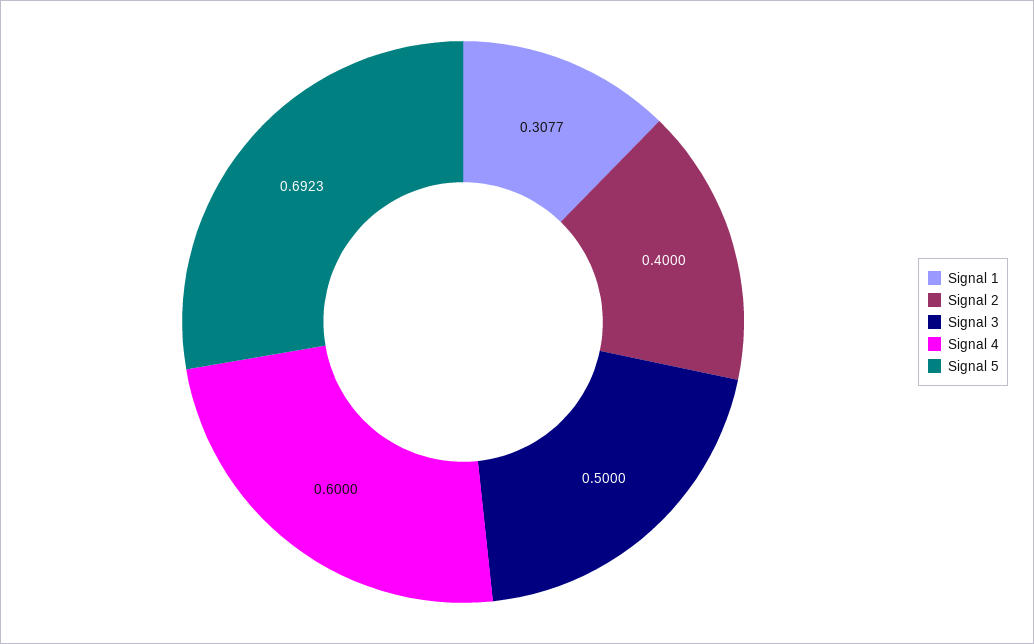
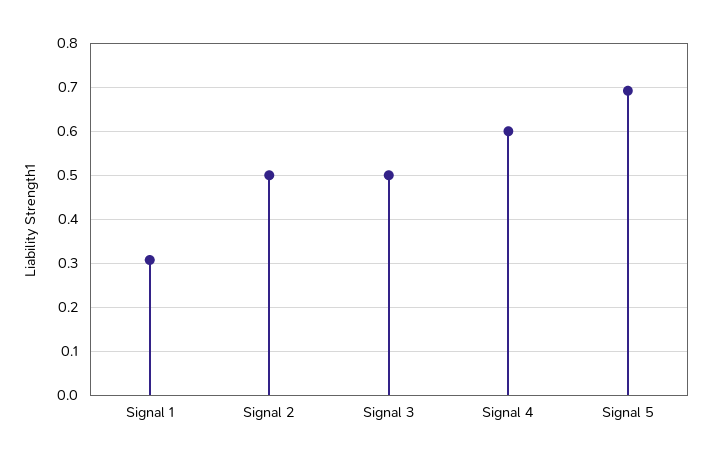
Signal 2: 0.4 -> 0.5

